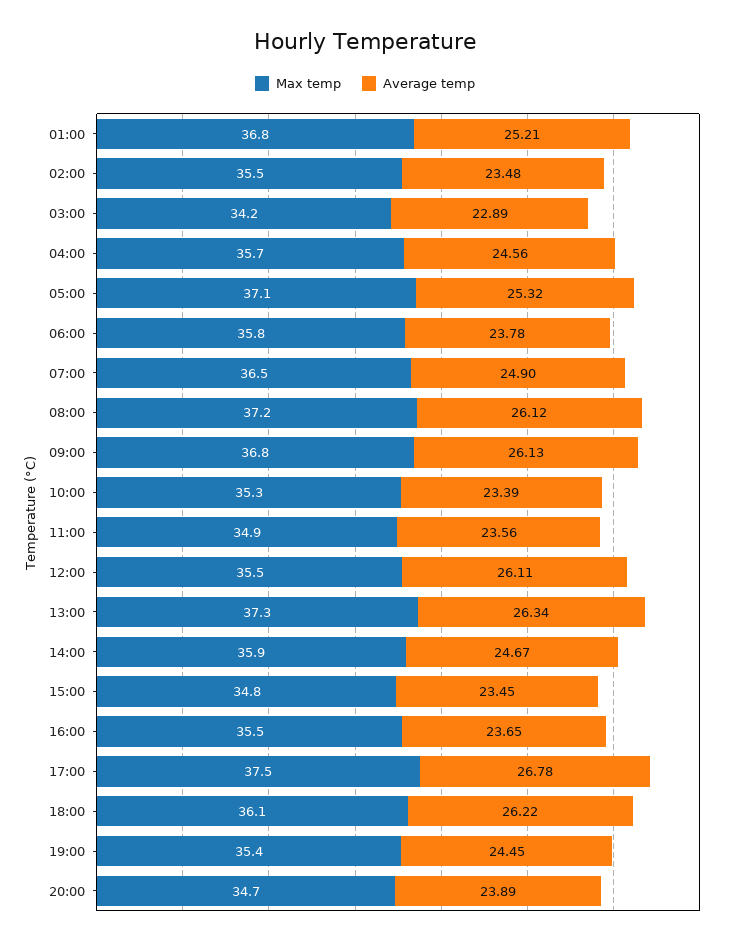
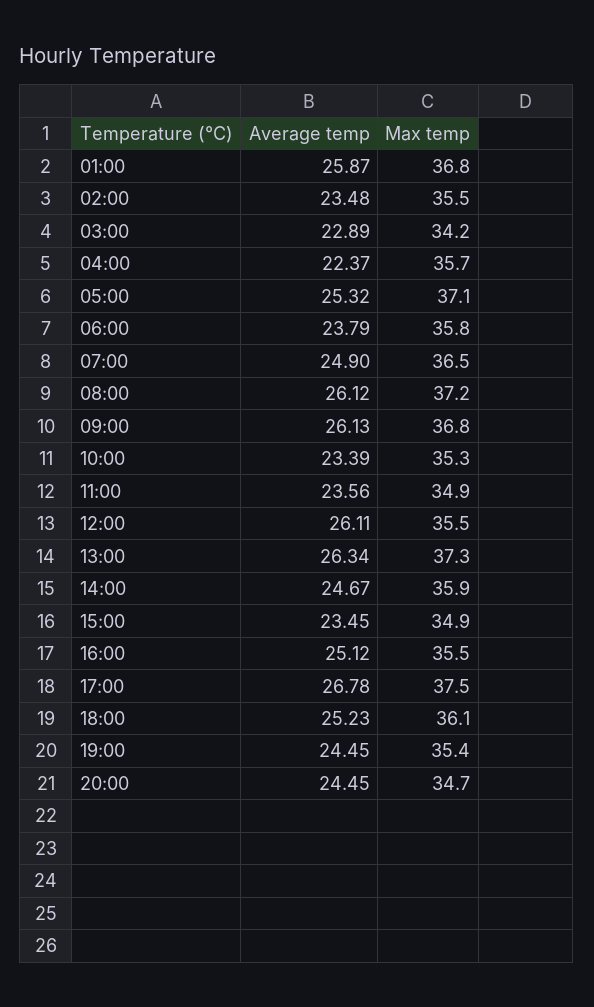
Average temp, 01:00: 25.21 -> 25.87
Average temp, 04:00: 24.56 -> 22.37
Average temp, 06:00: 23.78 -> 23.79
Max temp, 15:00: 34.8 -> 34.9
Average temp, 16:00: 23.65 -> 25.12
Average temp, 18:00: 26.22 -> 25.23
Average temp, 20:00: 23.89 -> 24.45

